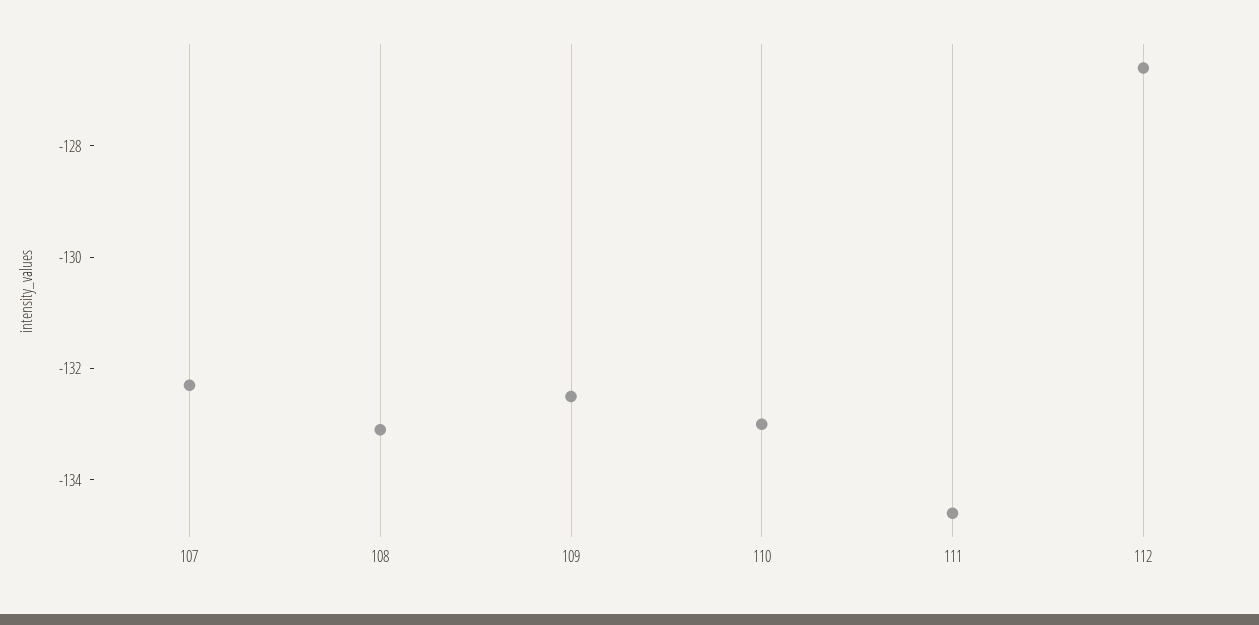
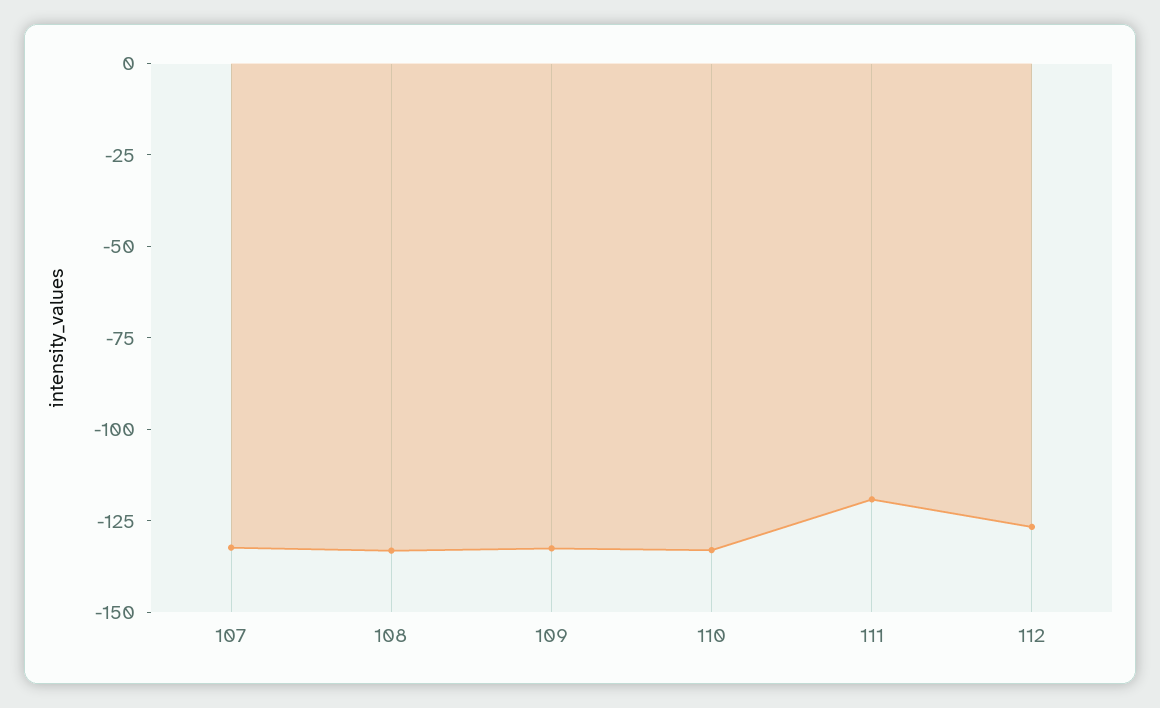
111: -134.5 -> -120

